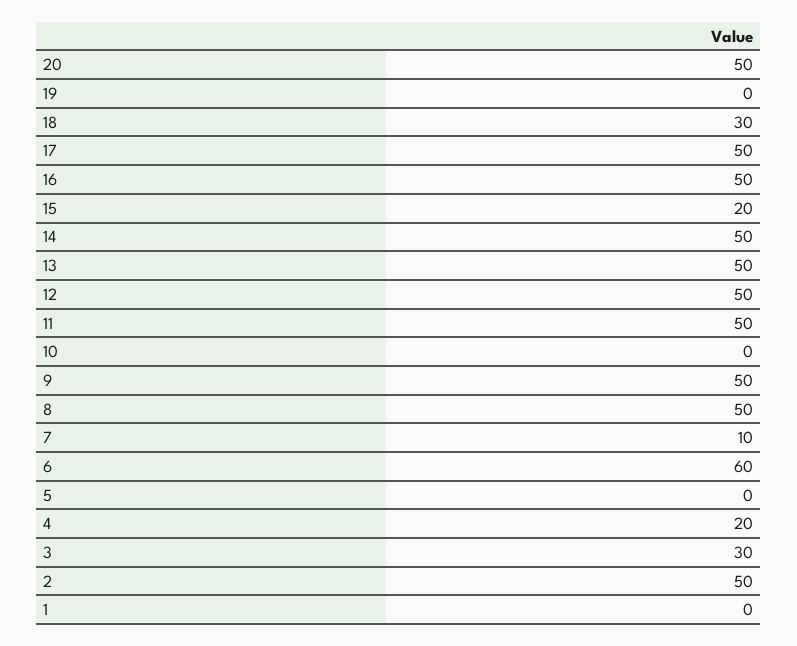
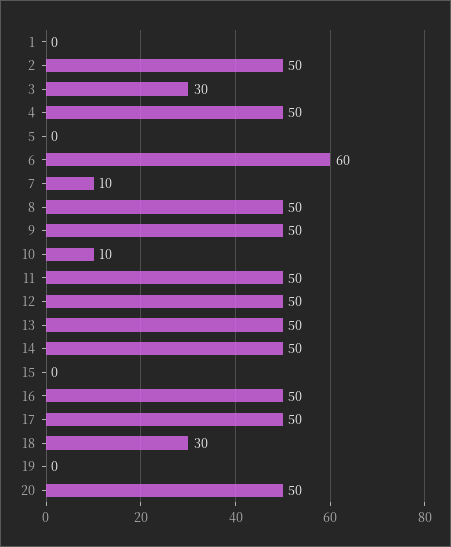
15: 20 -> 0
10: 0 -> 10
4: 20 -> 50

